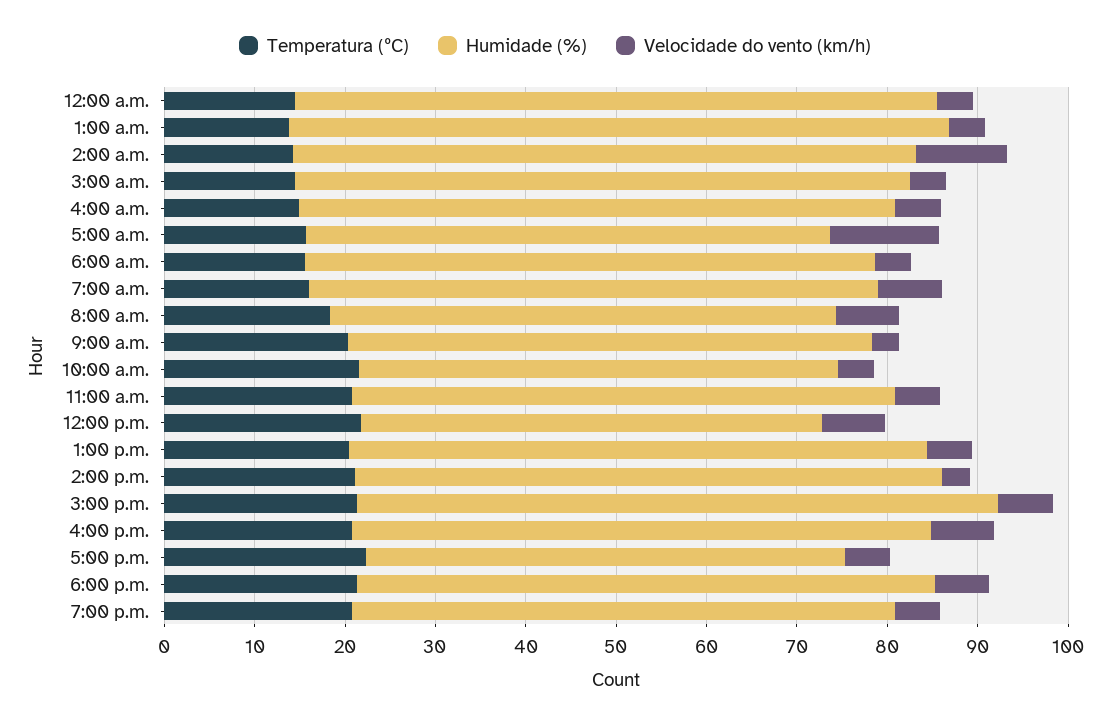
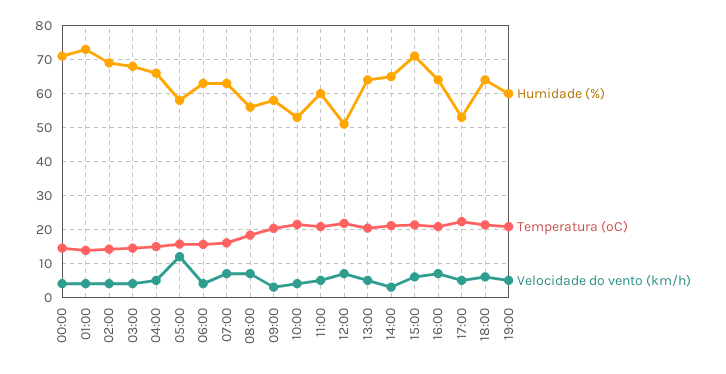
Velocidade do vento (km/h), 2:00 a.m.: 10 -> 4

